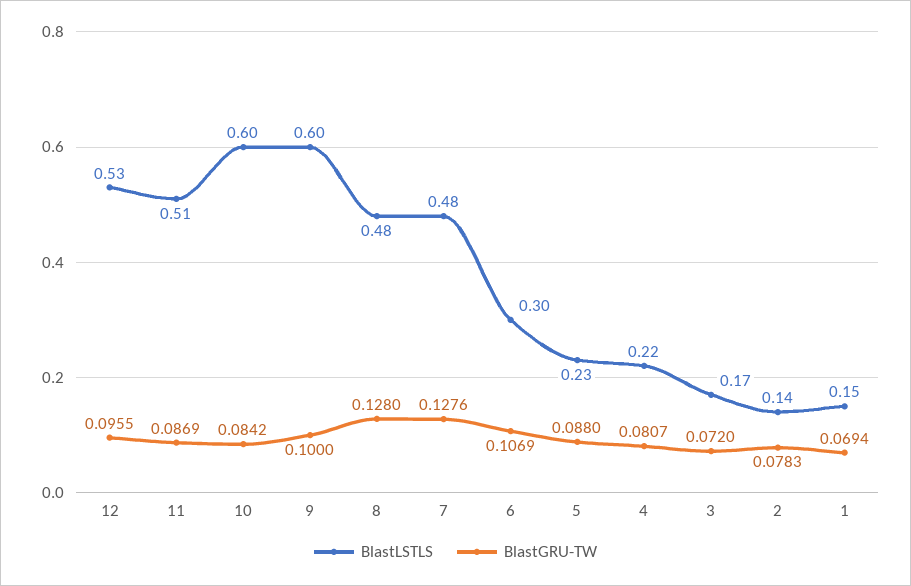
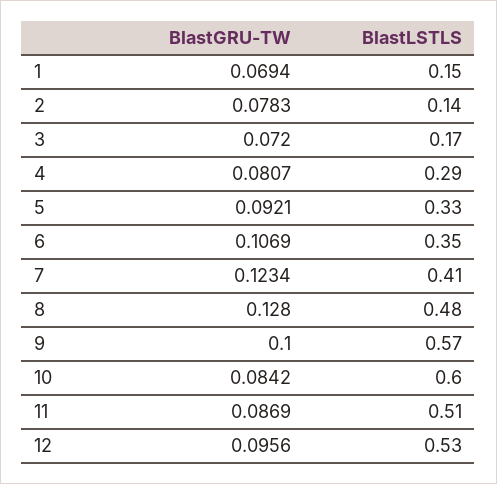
BlastGRU-TW, 12: 0.0955 -> 0.0956
BlastLSTLS, 9: 0.6 -> 0.57
BlastLSTLS, 7: 0.48 -> 0.41
BlastGRU-TW, 7: 0.1276 -> 0.1234
BlastLSTLS, 6: 0.3 -> 0.35
BlastLSTLS, 5: 0.23 -> 0.33
BlastGRU-TW, 5: 0.088 -> 0.0921
BlastLSTLS, 4: 0.22 -> 0.29

